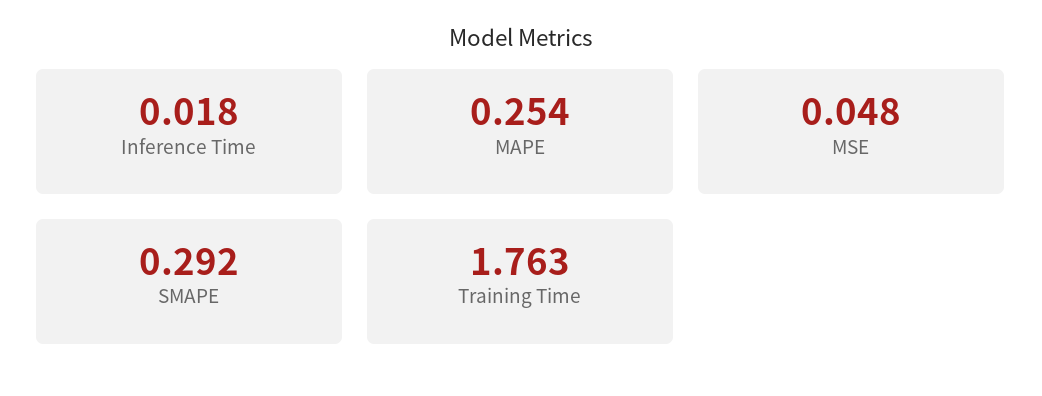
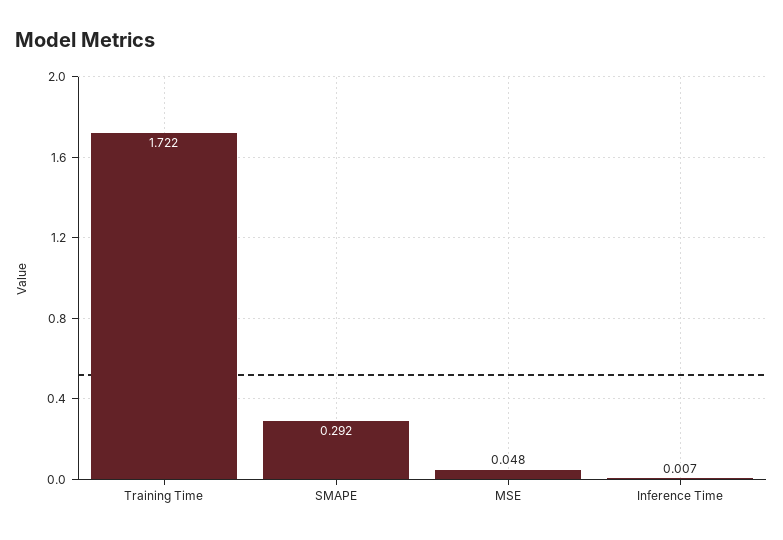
Inference Time: 0.018 -> 0.007
MAPE: 0.254 -> none
Training Time: 1.763 -> 1.722

